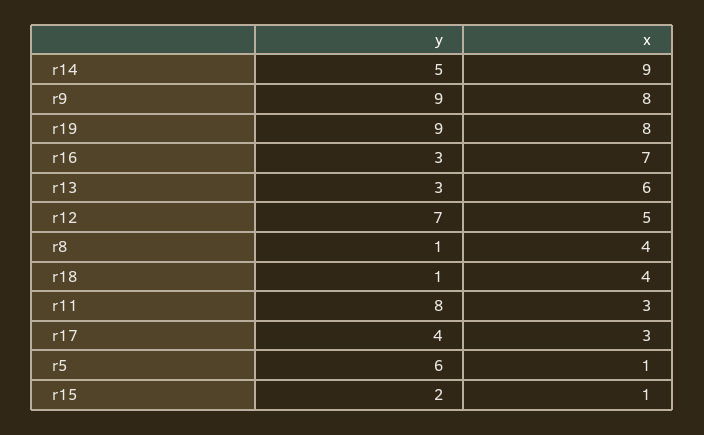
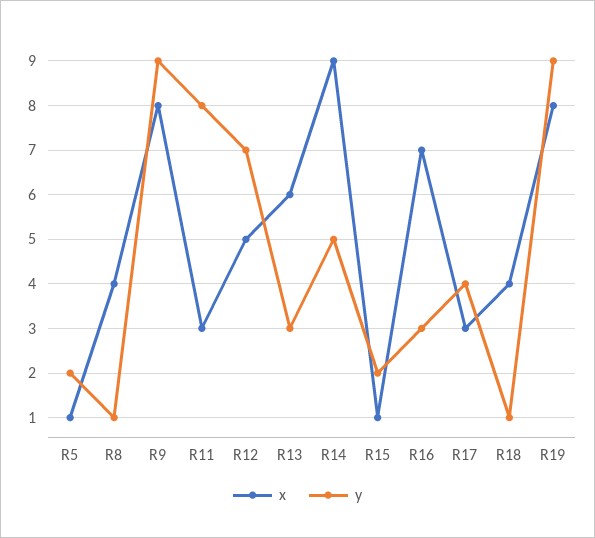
y, r5: 6 -> 2

